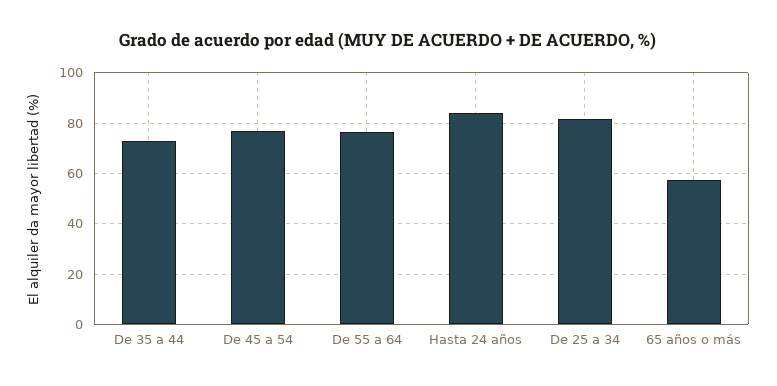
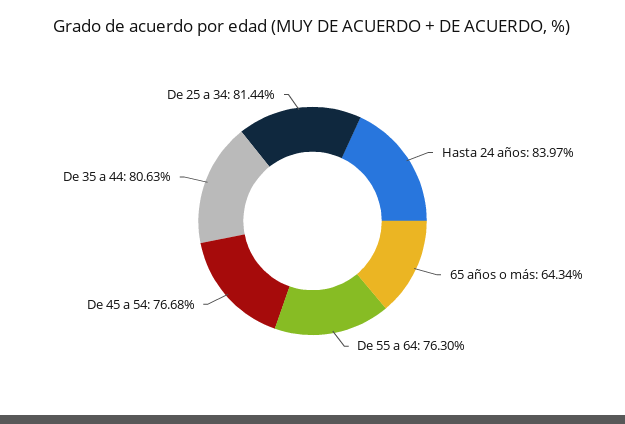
De 35 a 44: 72.5 -> 80.63
65 años o más: 57.5 -> 64.34

